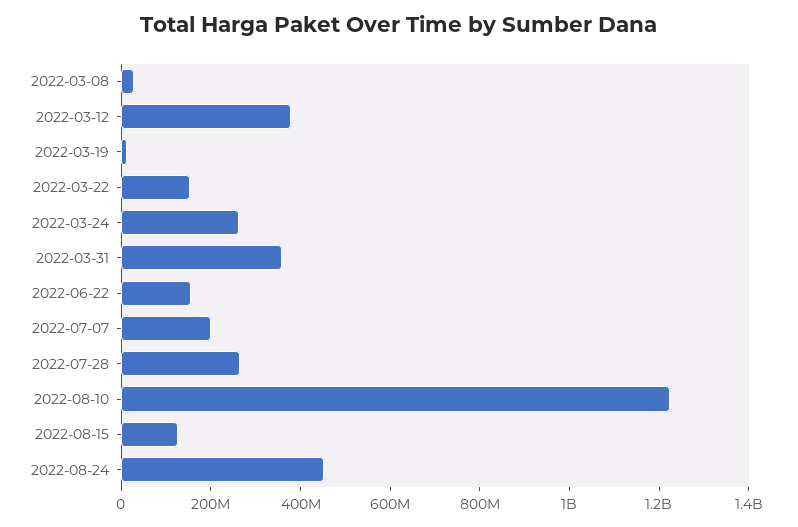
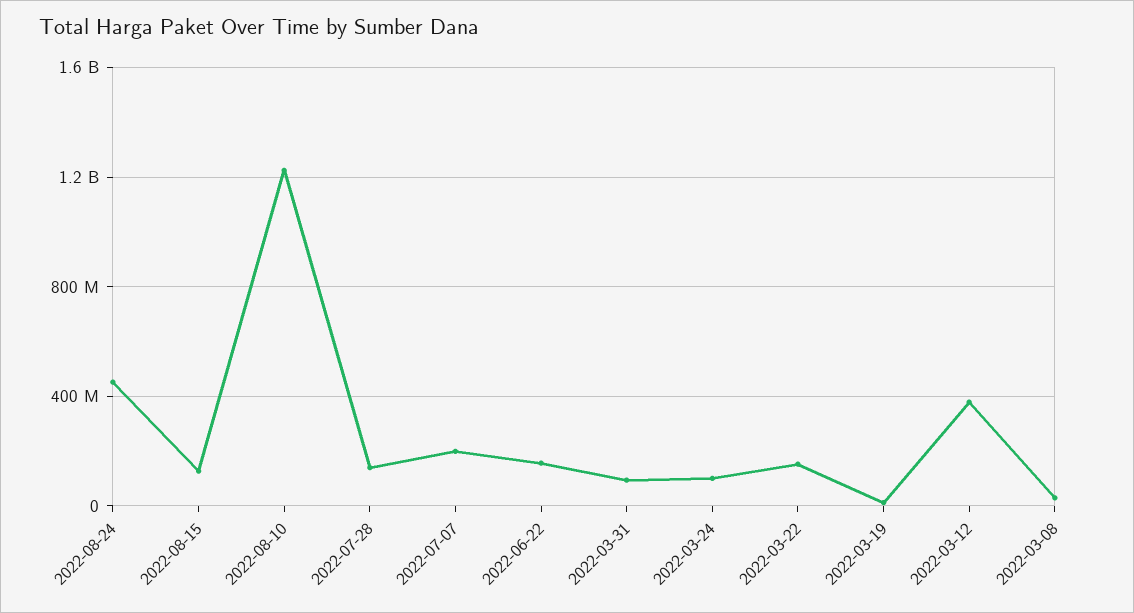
2022-03-24: 250000000 -> 100000000
2022-03-31: 350000000 -> 100000000
2022-07-28: 250000000 -> 150000000

